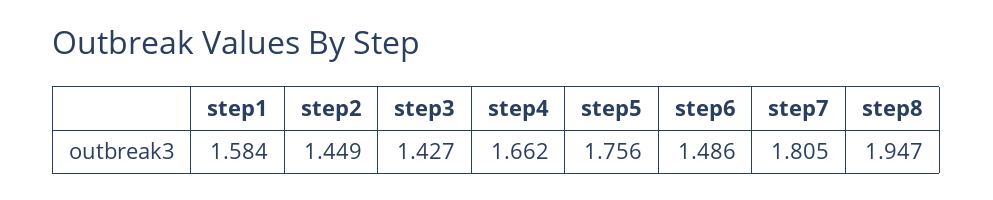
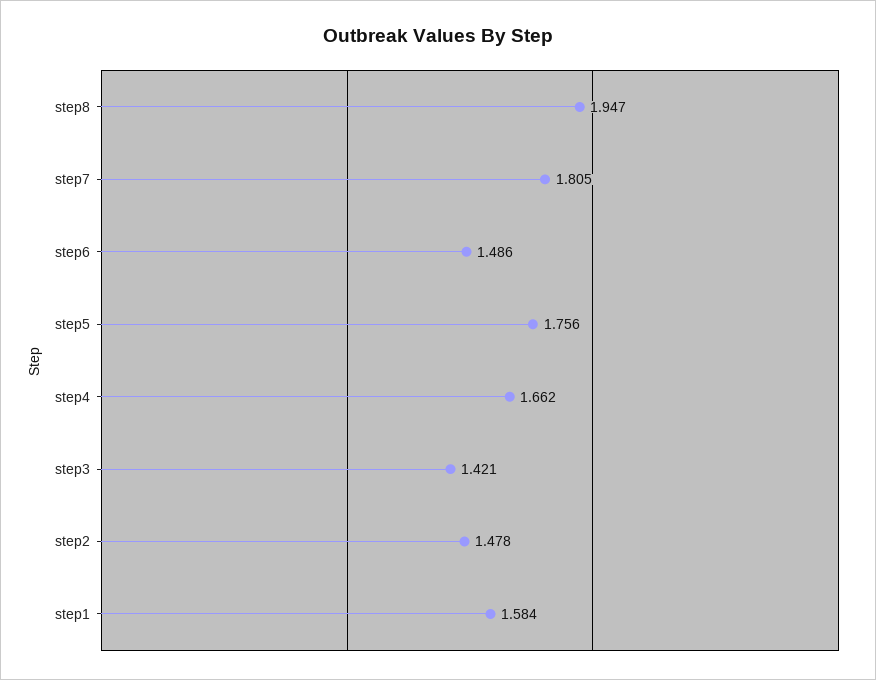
step2: 1.449 -> 1.478
step3: 1.427 -> 1.421

